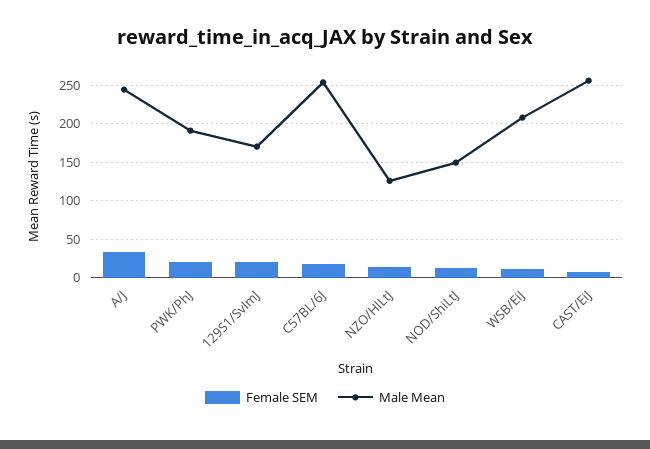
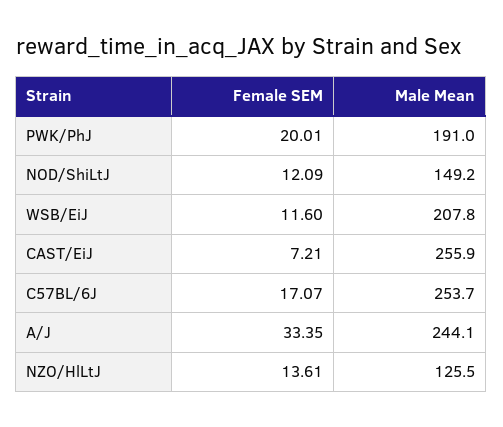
Female SEM, 129S1/SvImJ: 20 -> none
Male Mean, 129S1/SvImJ: 170 -> none

